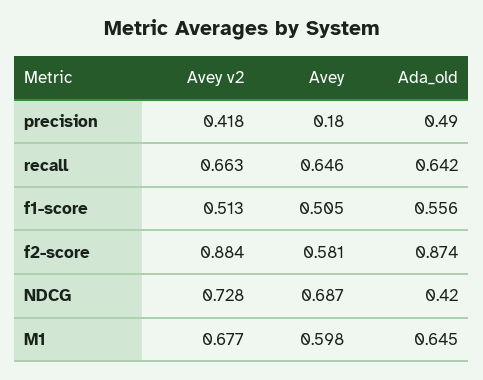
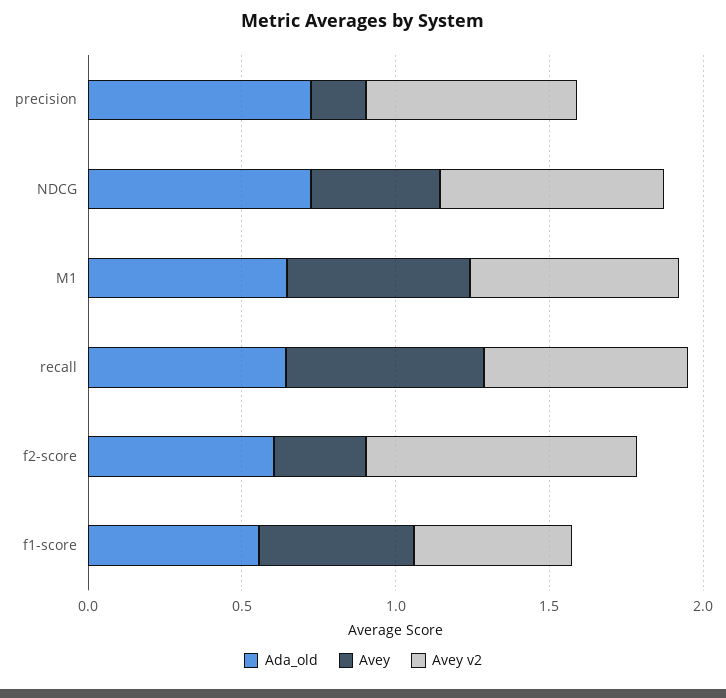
Avey v2, precision: 0.418 -> 0.7
Ada_old, precision: 0.49 -> 0.7
Avey, f2-score: 0.581 -> 0.3
Ada_old, f2-score: 0.874 -> 0.6
Avey, NDCG: 0.687 -> 0.4
Ada_old, NDCG: 0.42 -> 0.7

